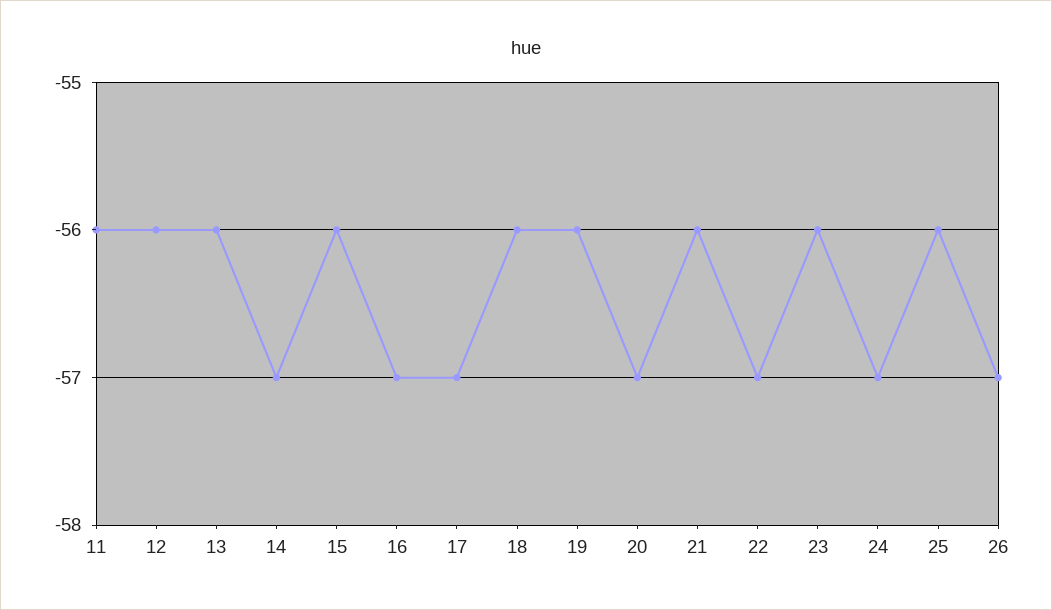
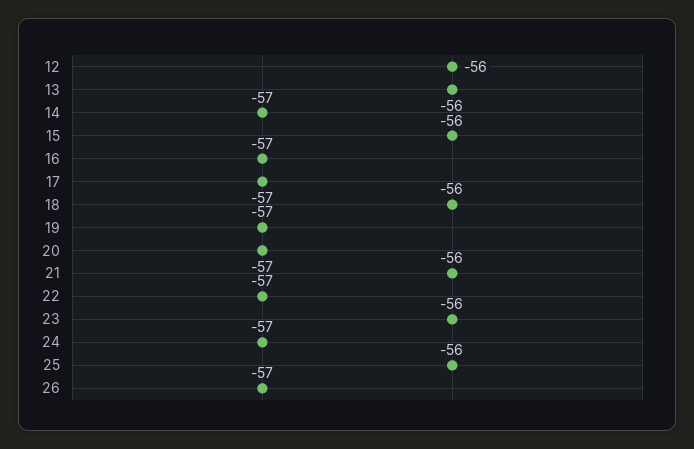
11: -56 -> none
19: -56 -> -57

